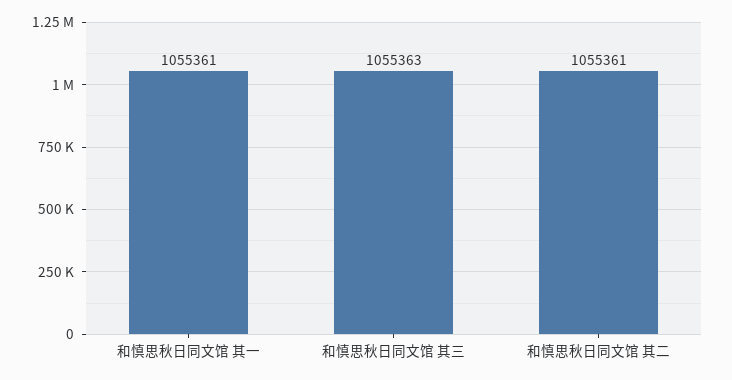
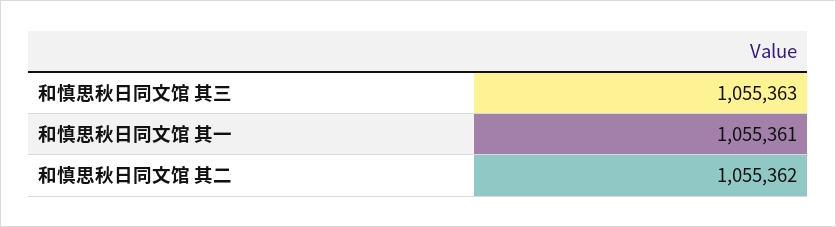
和慎思秋日同文馆 其二: 1055361 -> 1055362

